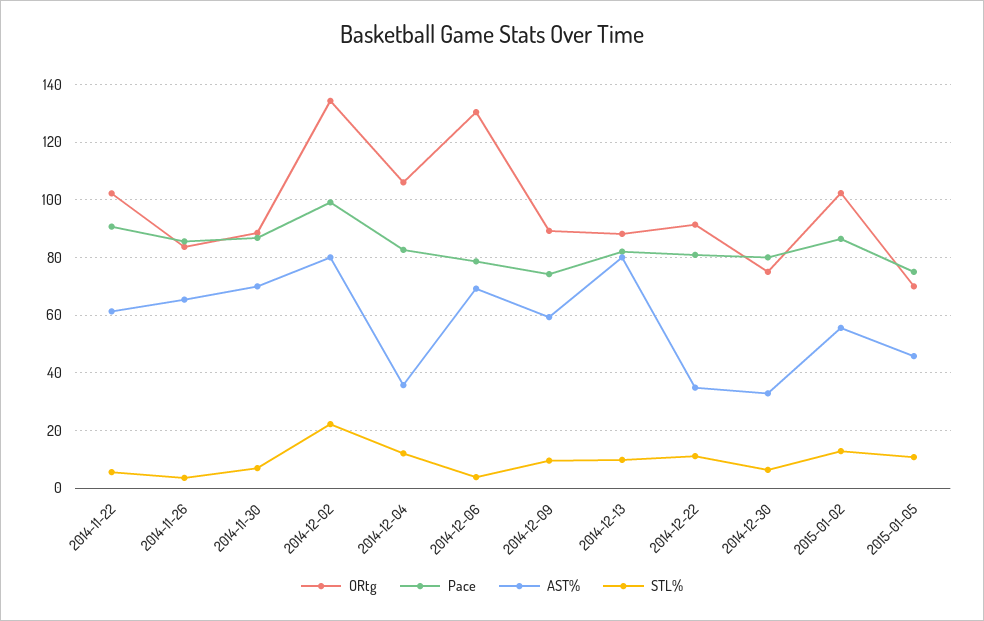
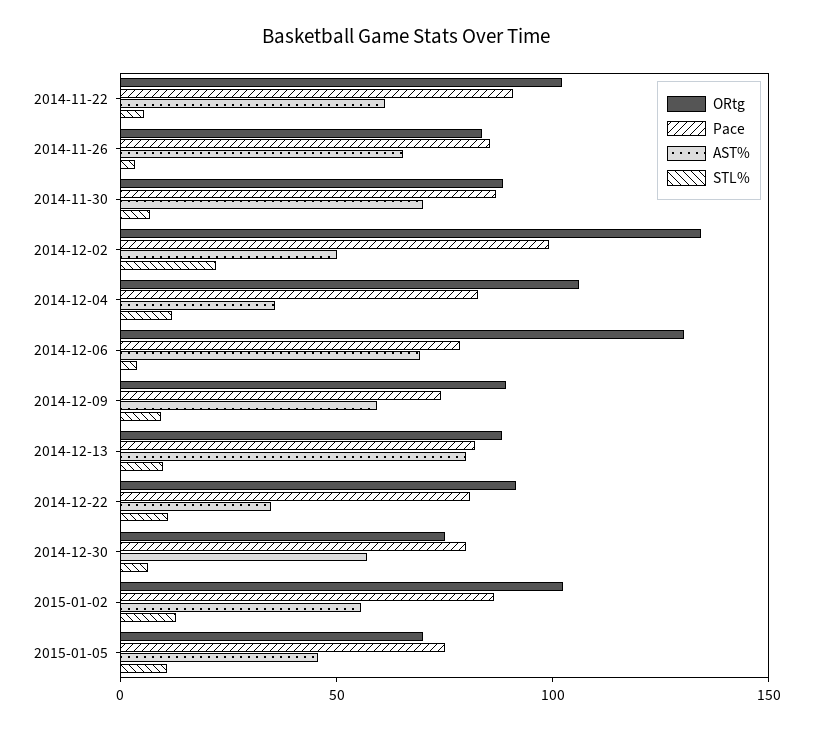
AST%, 2014-12-02: 80 -> 50
AST%, 2014-12-30: 32.5 -> 60

